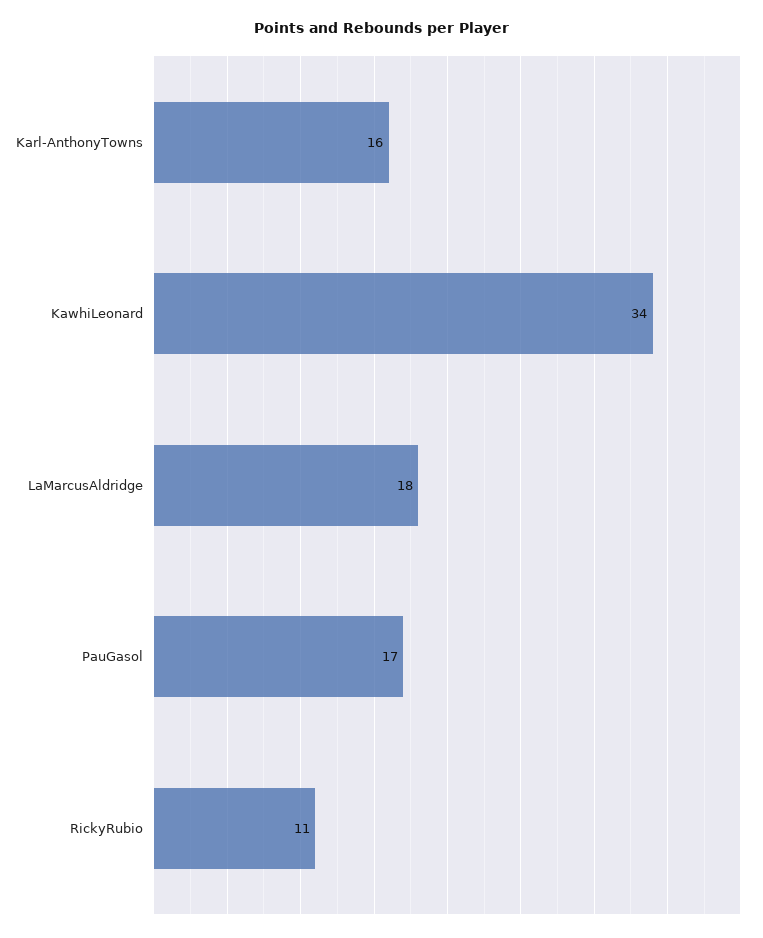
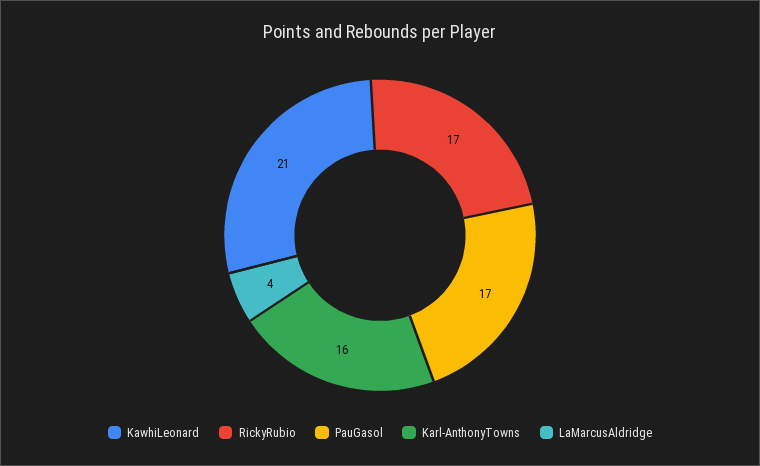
KawhiLeonard: 34 -> 21
LaMarcusAldridge: 18 -> 4
RickyRubio: 11 -> 17

